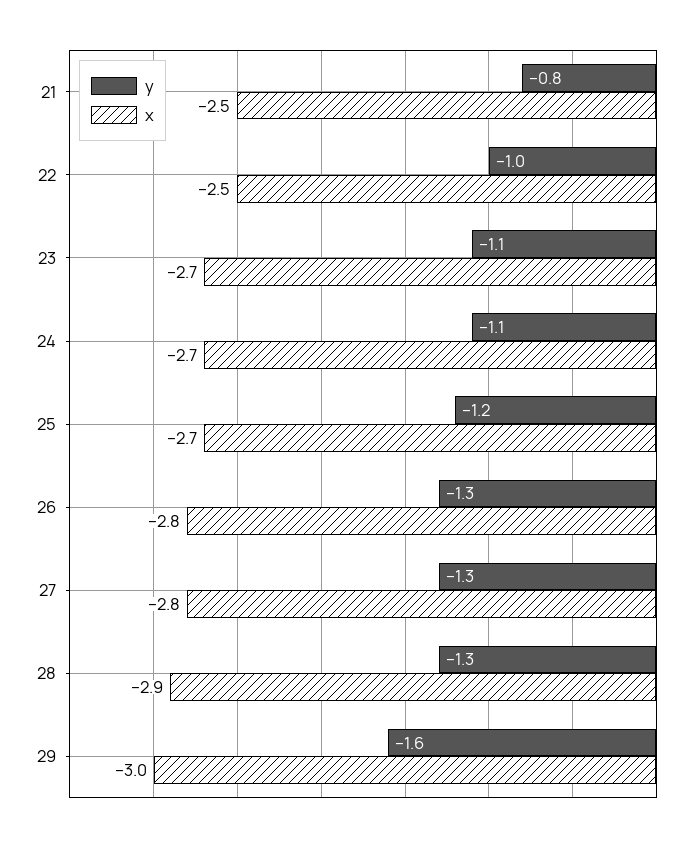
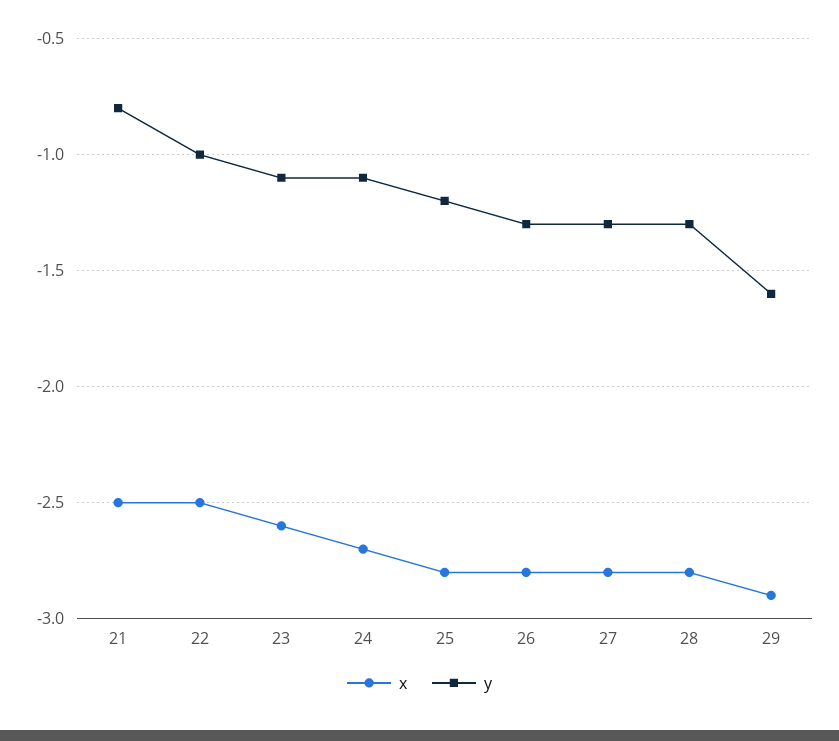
x, 23: -2.7 -> -2.6
x, 25: -2.7 -> -2.8
x, 28: -2.9 -> -2.8
x, 29: -3 -> -2.9

